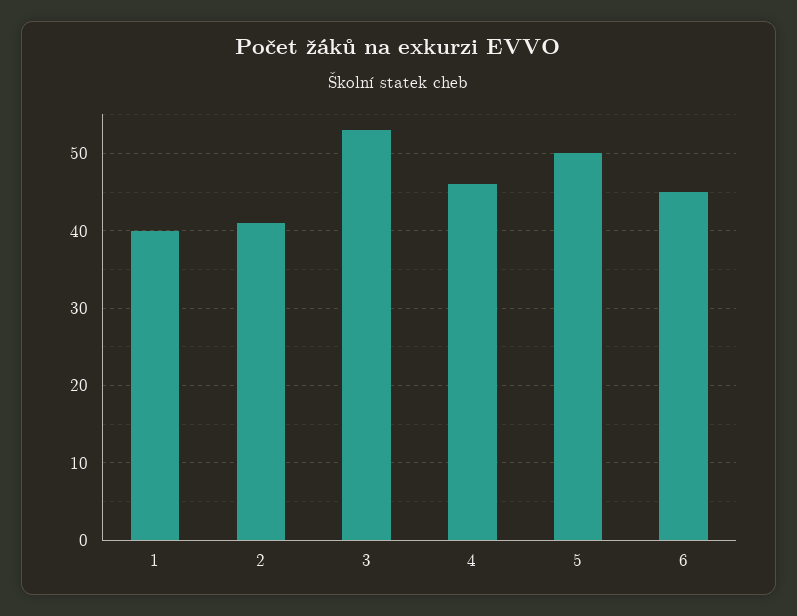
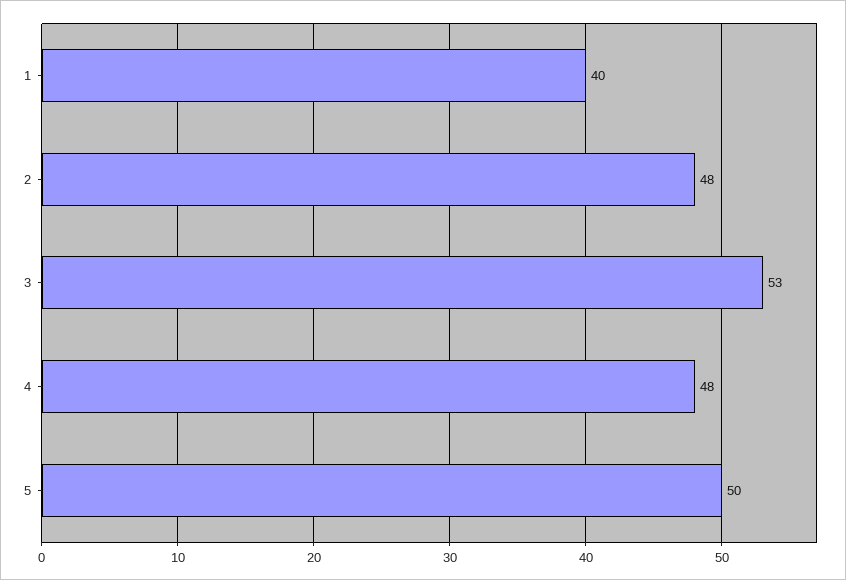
2: 41 -> 48
4: 46 -> 48
6: 45 -> none

